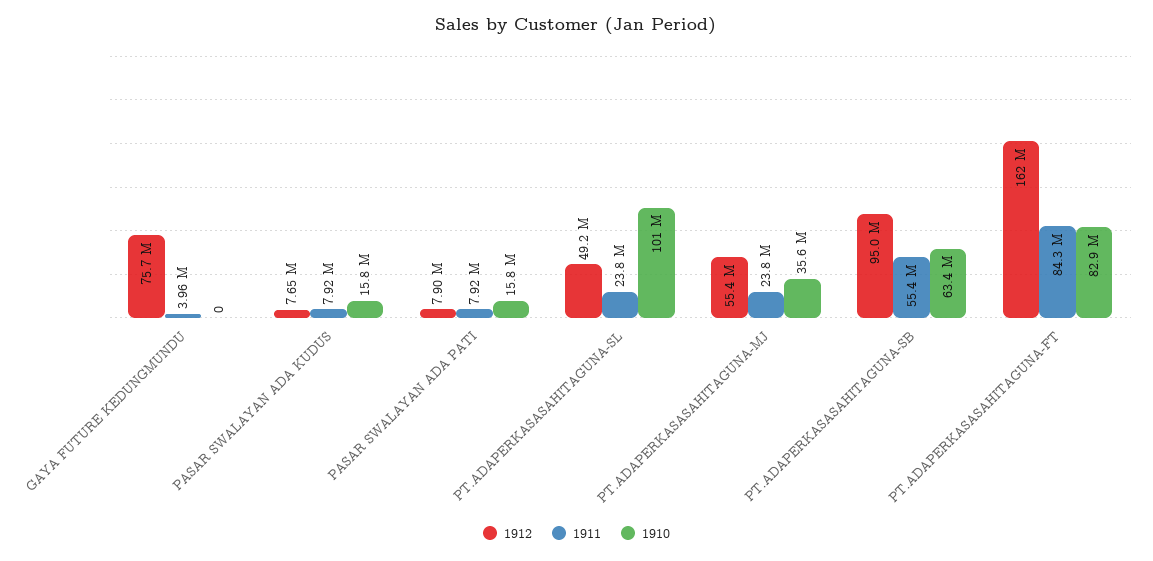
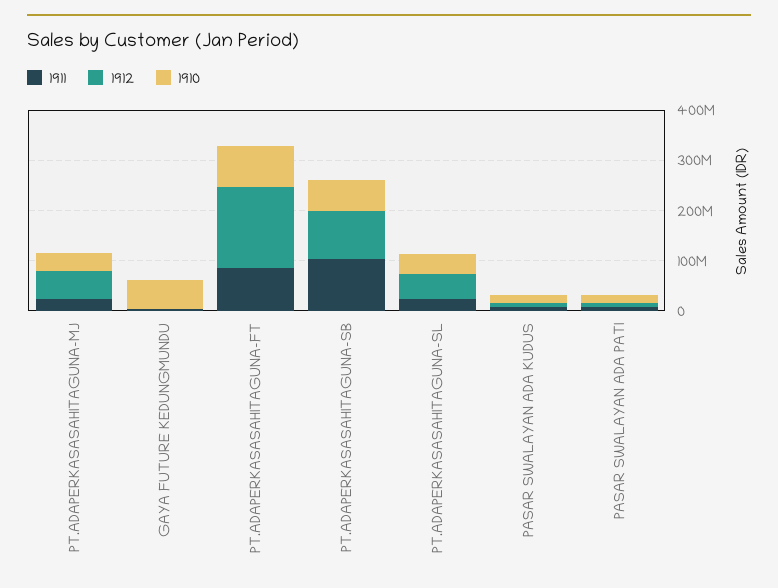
1912, GAYA FUTURE KEDUNGMUNDU: 75700000 -> 0
1910, GAYA FUTURE KEDUNGMUNDU: 0 -> 60000000
1910, PT.ADAPERKASASAHITAGUNA-SL: 101000000 -> 40000000
1911, PT.ADAPERKASASAHITAGUNA-SB: 55400000 -> 100000000

